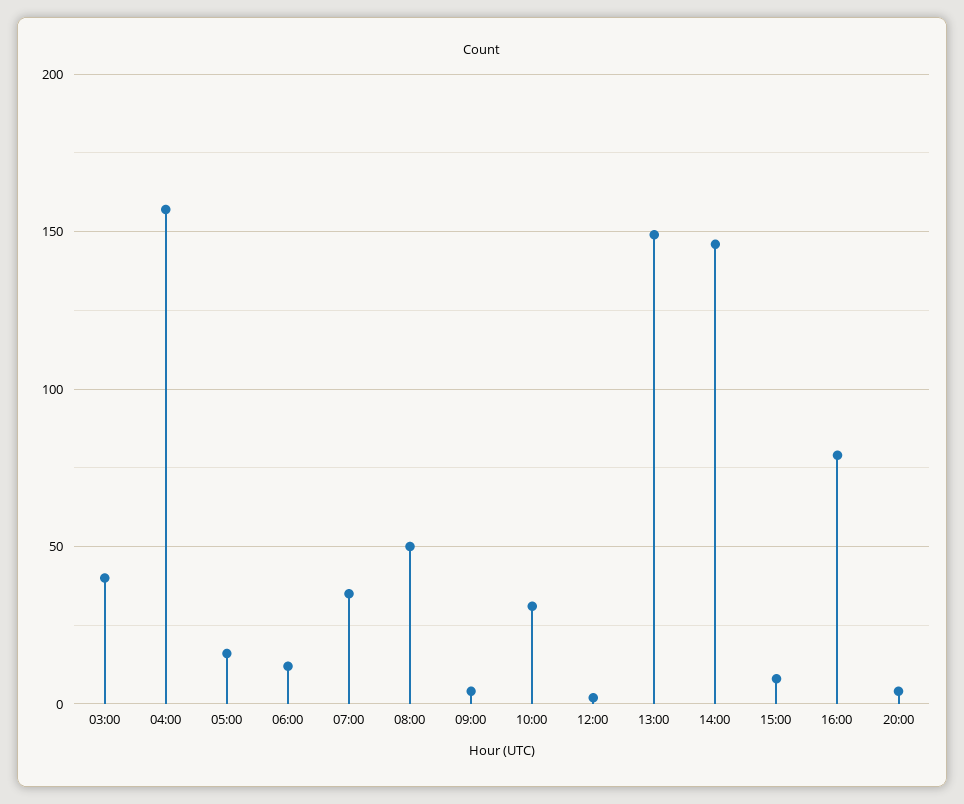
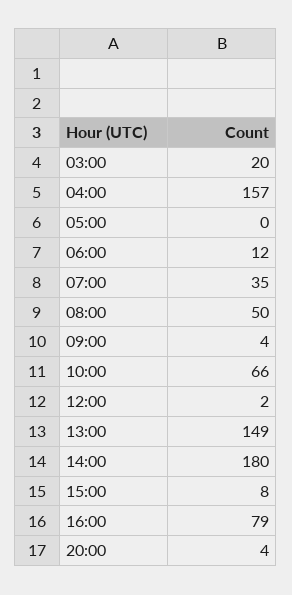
03:00: 40 -> 20
05:00: 15 -> 0
10:00: 30 -> 66
14:00: 145 -> 180

